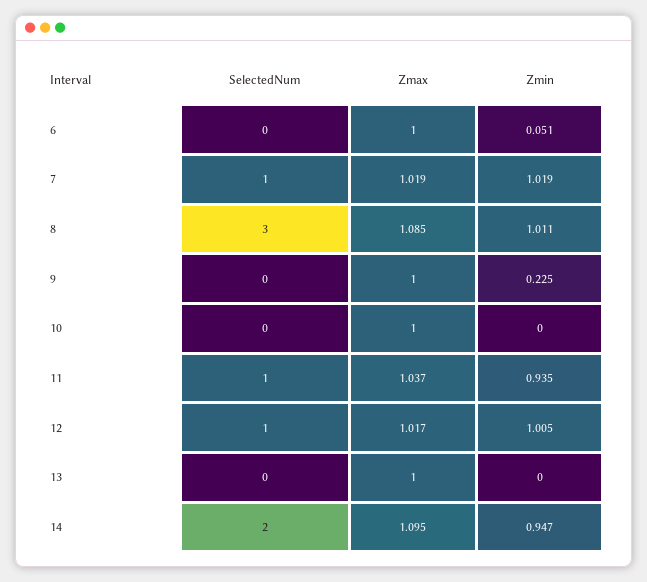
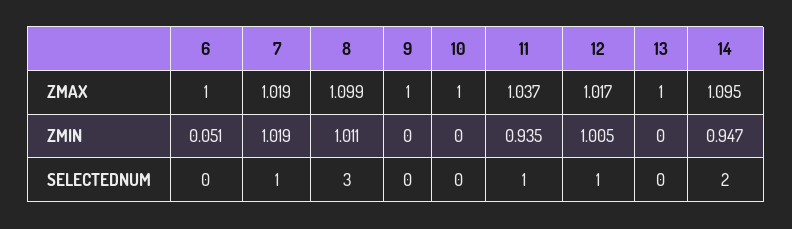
Zmax, 8: 1.085 -> 1.099
Zmin, 9: 0.225 -> 0

